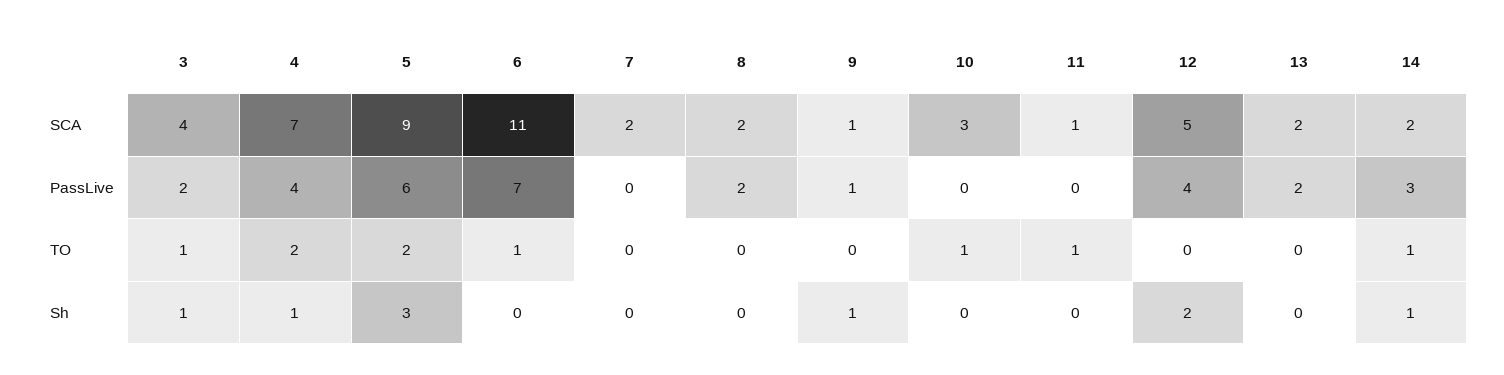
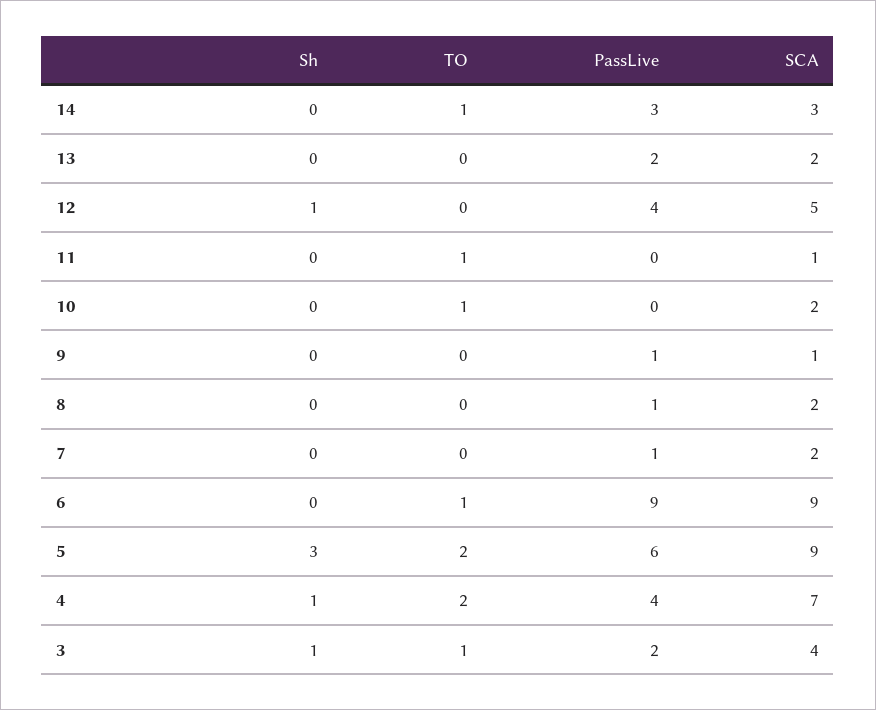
6, SCA: 11 -> 9
10, SCA: 3 -> 2
14, SCA: 2 -> 3
6, PassLive: 7 -> 9
7, PassLive: 0 -> 1
8, PassLive: 2 -> 1
9, Sh: 1 -> 0
12, Sh: 2 -> 1
14, Sh: 1 -> 0

